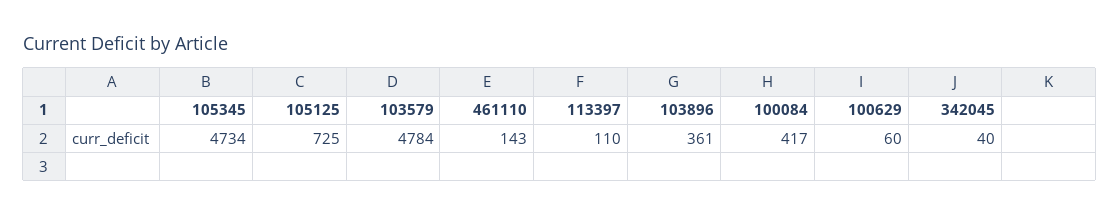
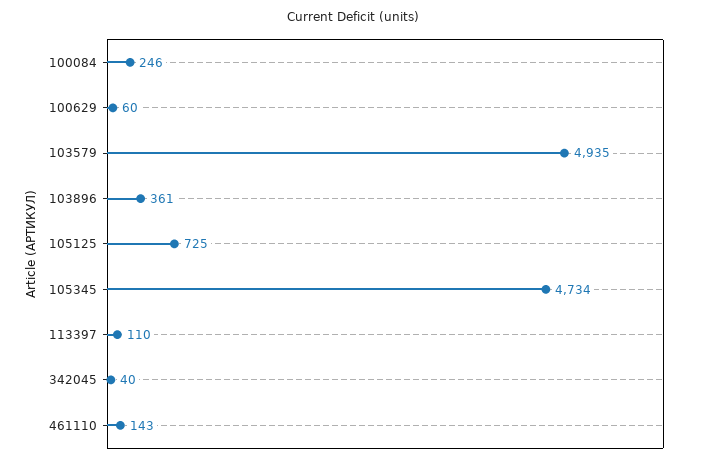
103579: 4784 -> 4935
100084: 417 -> 246

